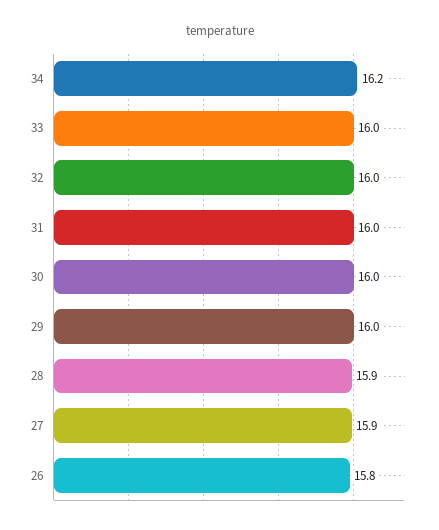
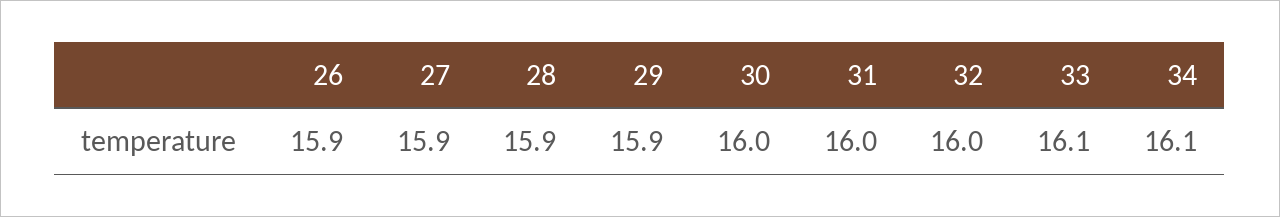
34: 16.2 -> 16.1
33: 16 -> 16.1
29: 16 -> 15.9
26: 15.8 -> 15.9

